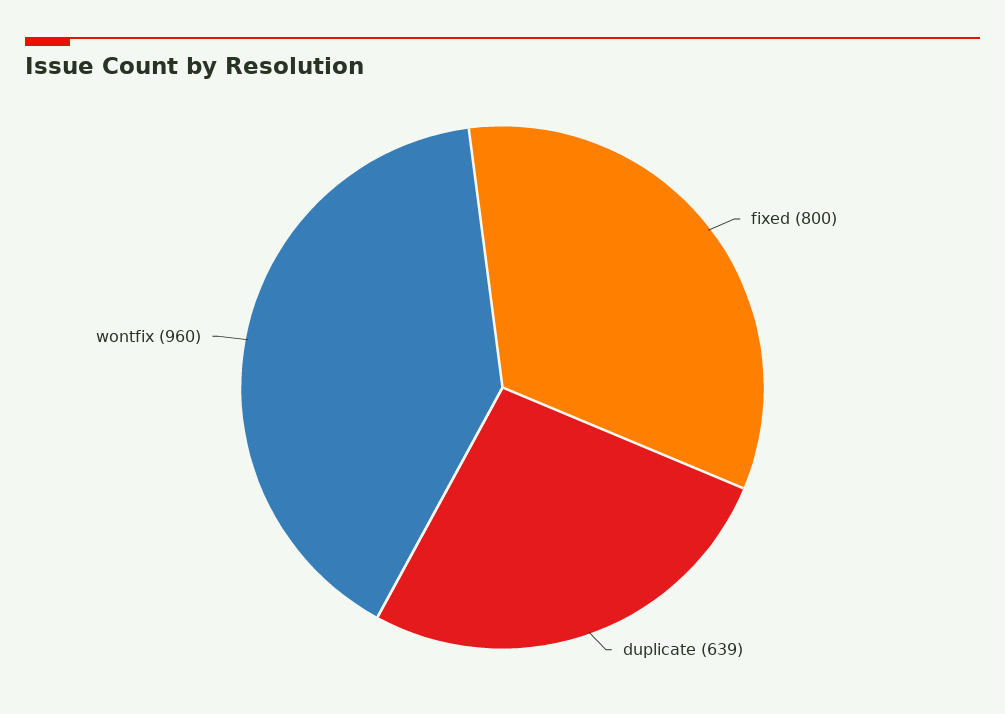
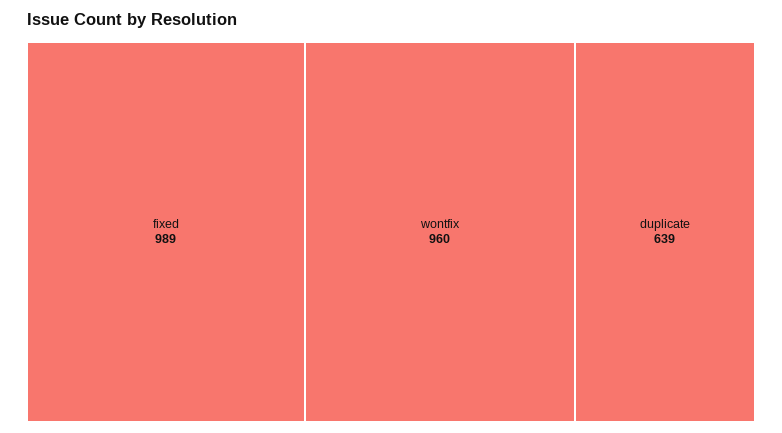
fixed: 800 -> 989

